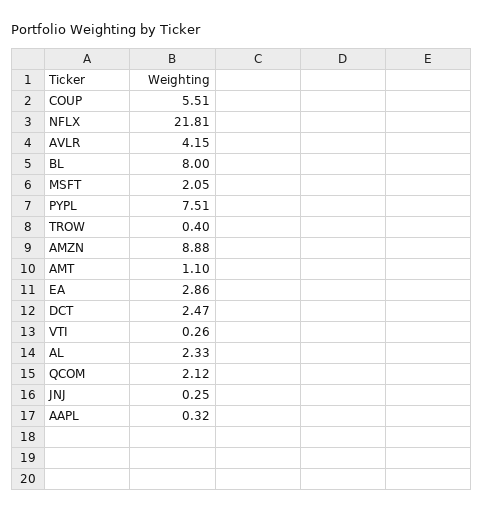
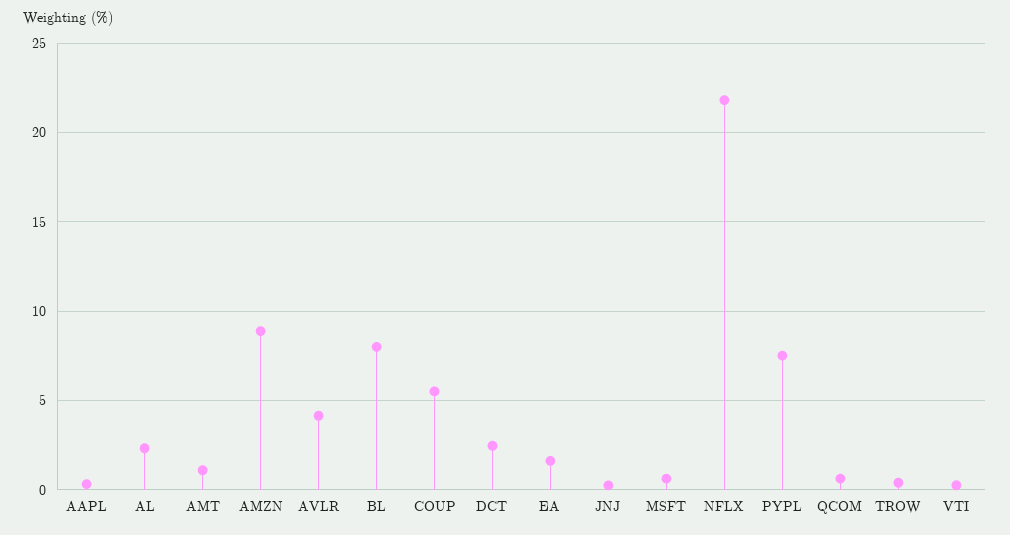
MSFT: 2.05 -> 0.5
EA: 2.86 -> 1.5
QCOM: 2.12 -> 0.5

